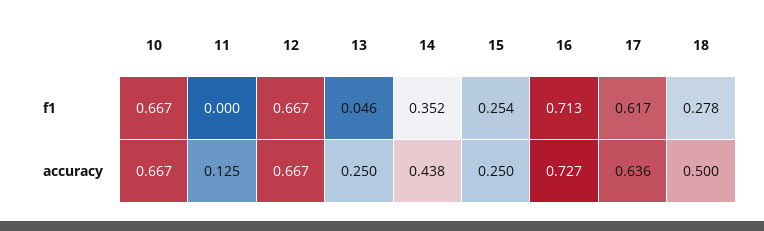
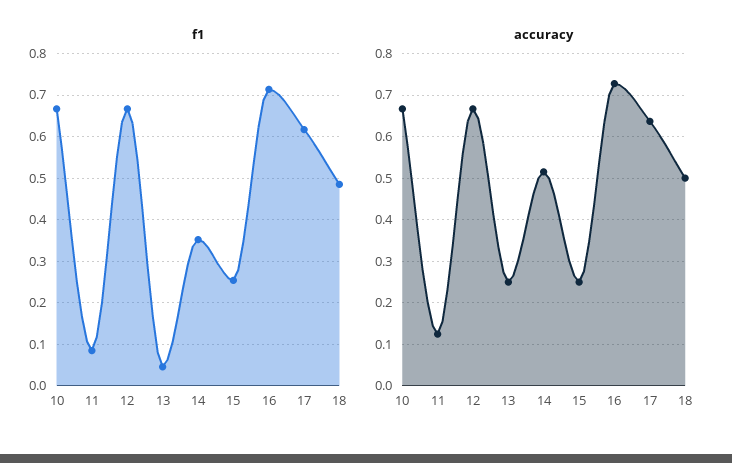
f1, 11: 0 -> 0.08
f1, 18: 0.278 -> 0.48
accuracy, 14: 0.438 -> 0.52

